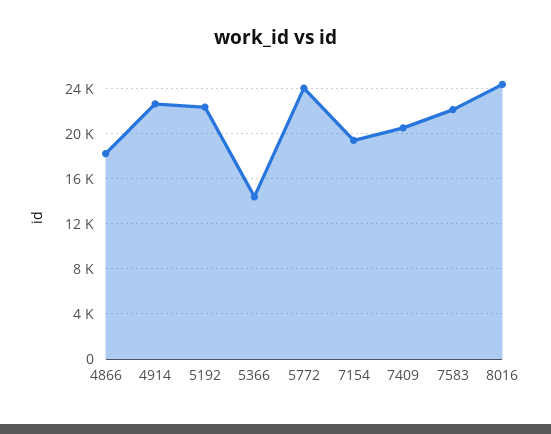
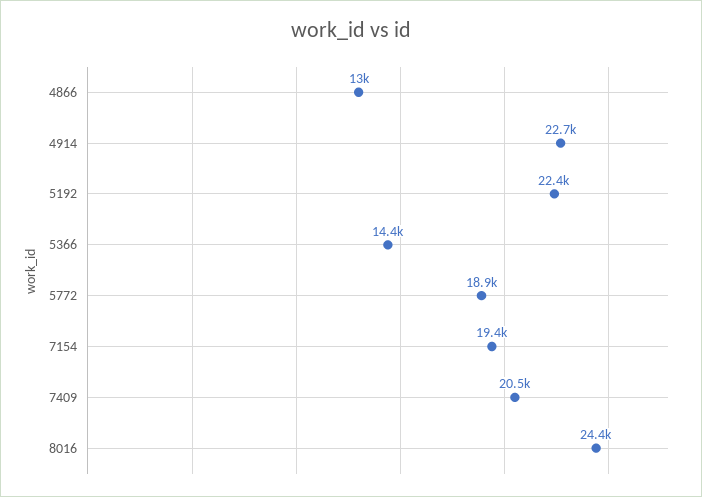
4866: 18000 -> 13000
5772: 24000 -> 18900
7583: 22000 -> none

